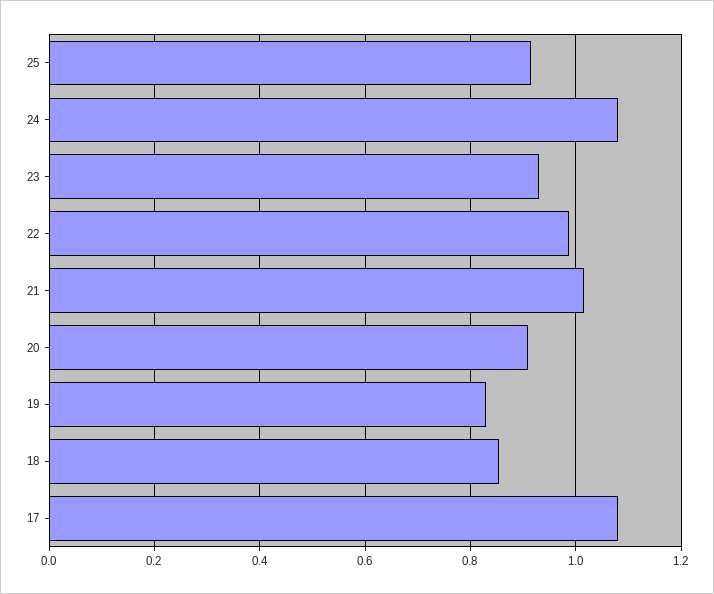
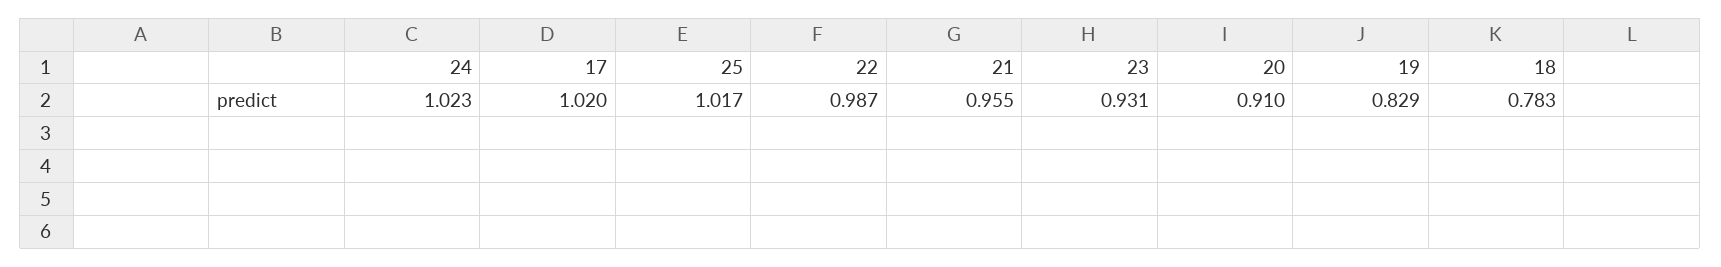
25: 0.92 -> 1.017
24: 1.08 -> 1.023
21: 1.02 -> 0.955
18: 0.86 -> 0.783
17: 1.08 -> 1.02

